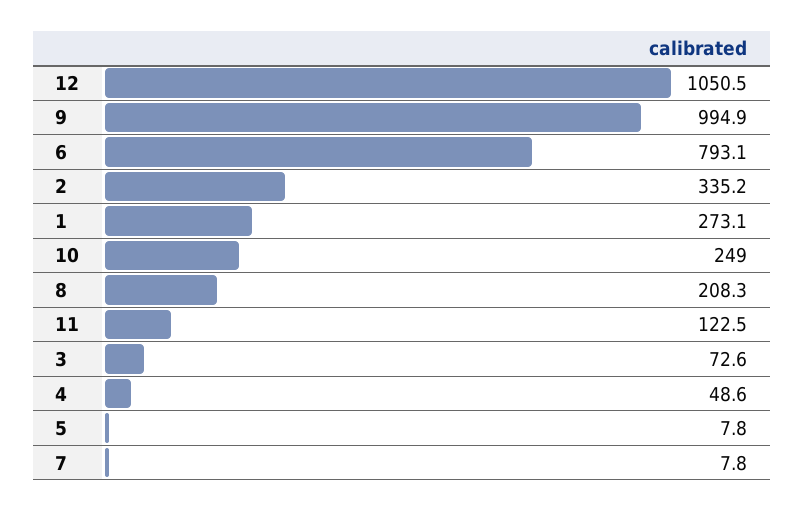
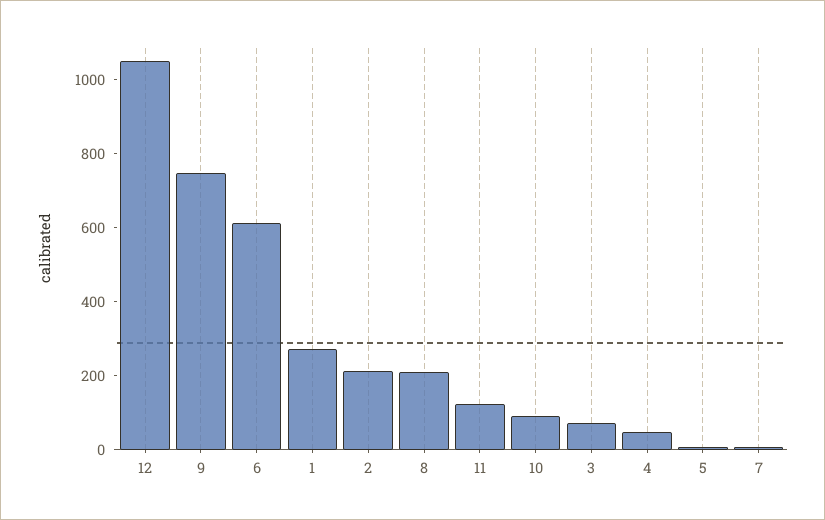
9: 994.9 -> 750
6: 793.1 -> 600
2: 335.2 -> 200
10: 249 -> 100

